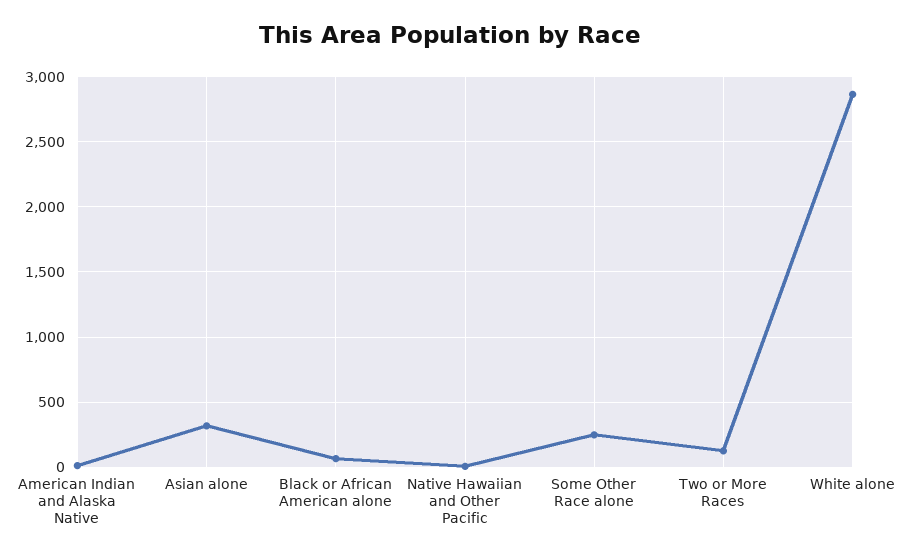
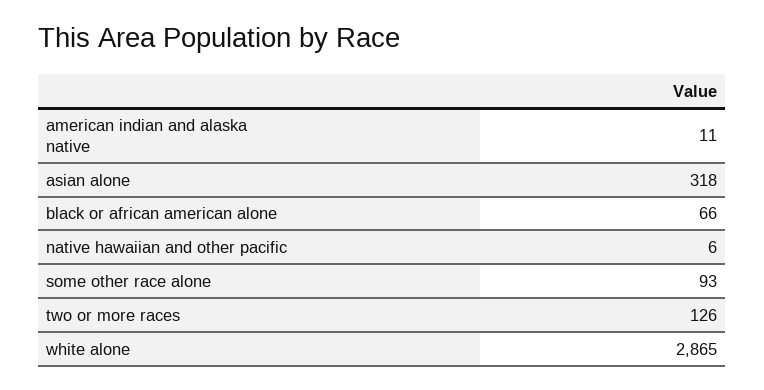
Some Other Race alone: 250 -> 93

